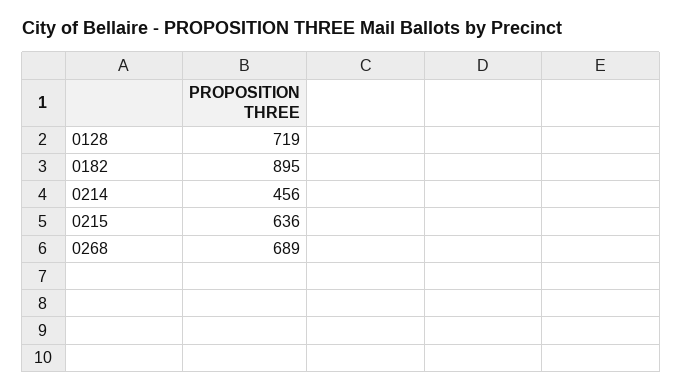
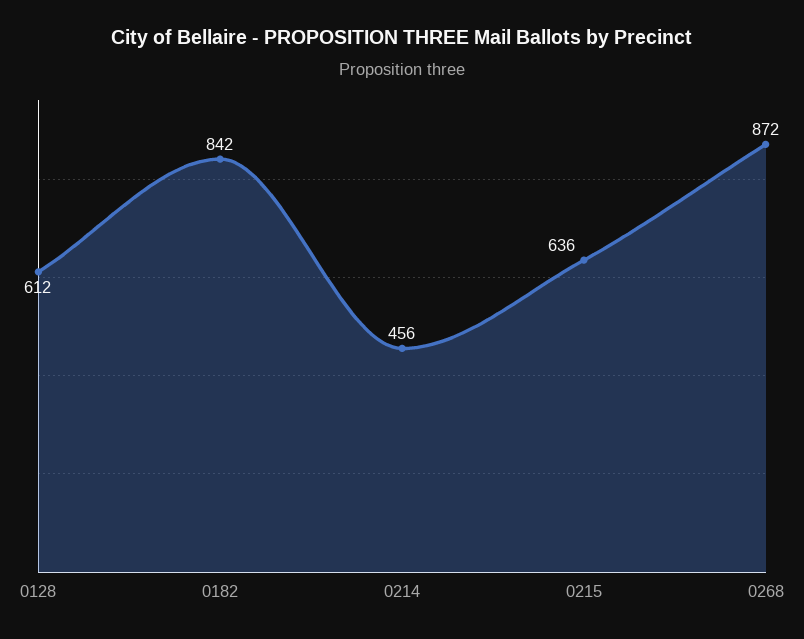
0128: 719 -> 612
0182: 895 -> 842
0268: 689 -> 872

